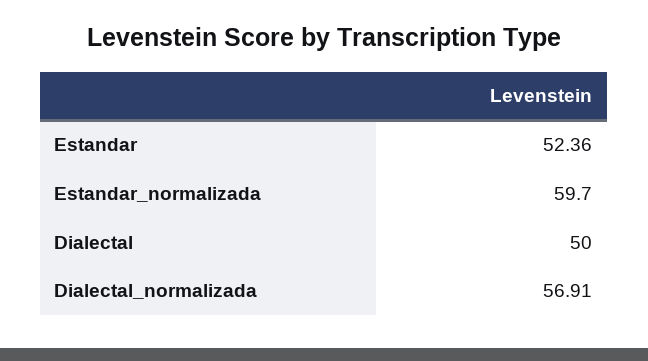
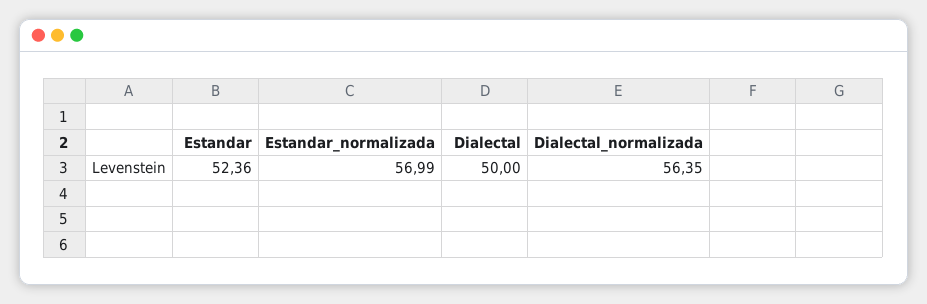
Estandar_normalizada: 59.7 -> 56.99
Dialectal_normalizada: 56.91 -> 56.35

